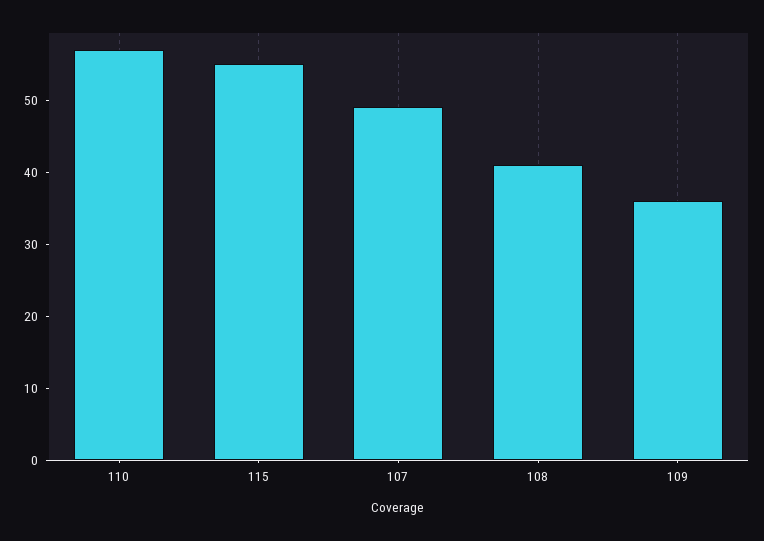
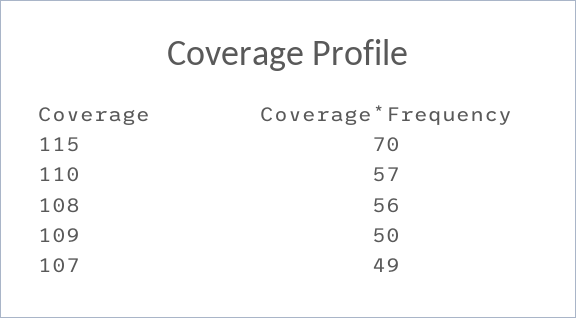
115: 55 -> 70
108: 40 -> 56
109: 35 -> 50

